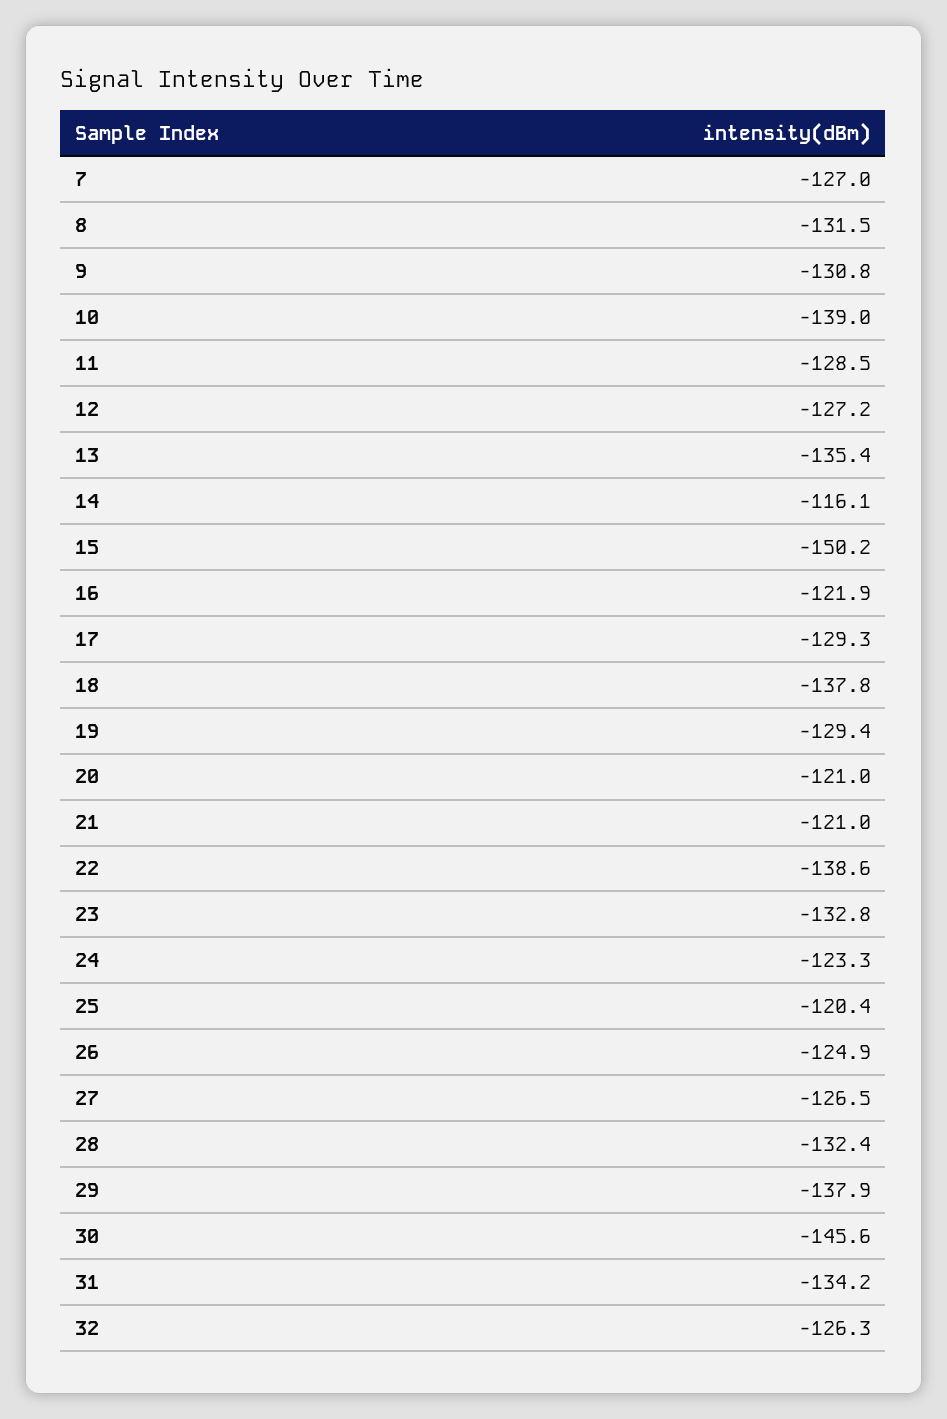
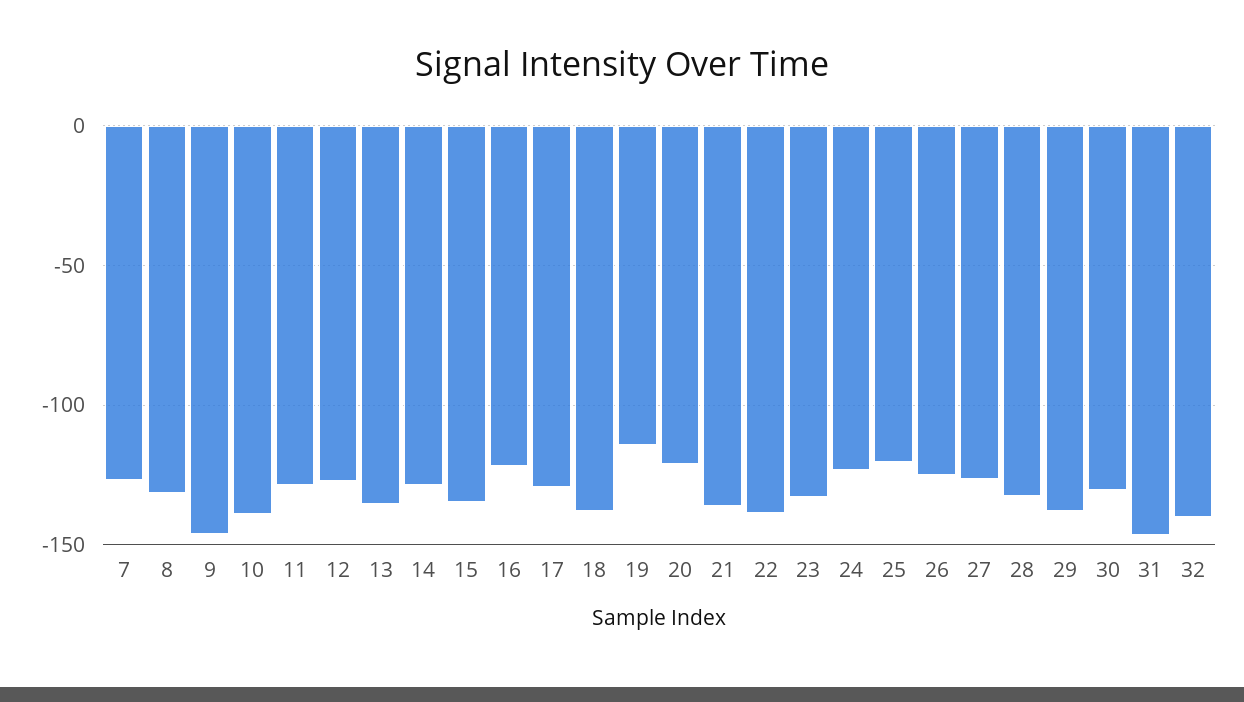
9: -130.8 -> -145
14: -116.1 -> -130
15: -150.2 -> -135
19: -129.4 -> -115
21: -121 -> -135
30: -145.6 -> -130
31: -134.2 -> -145
32: -126.3 -> -140

